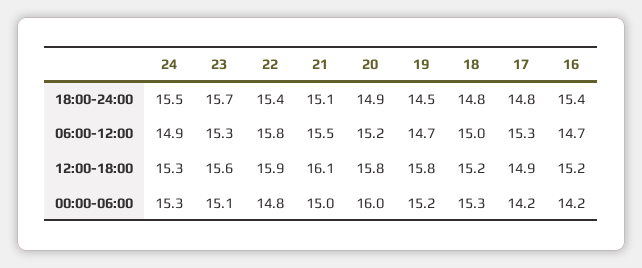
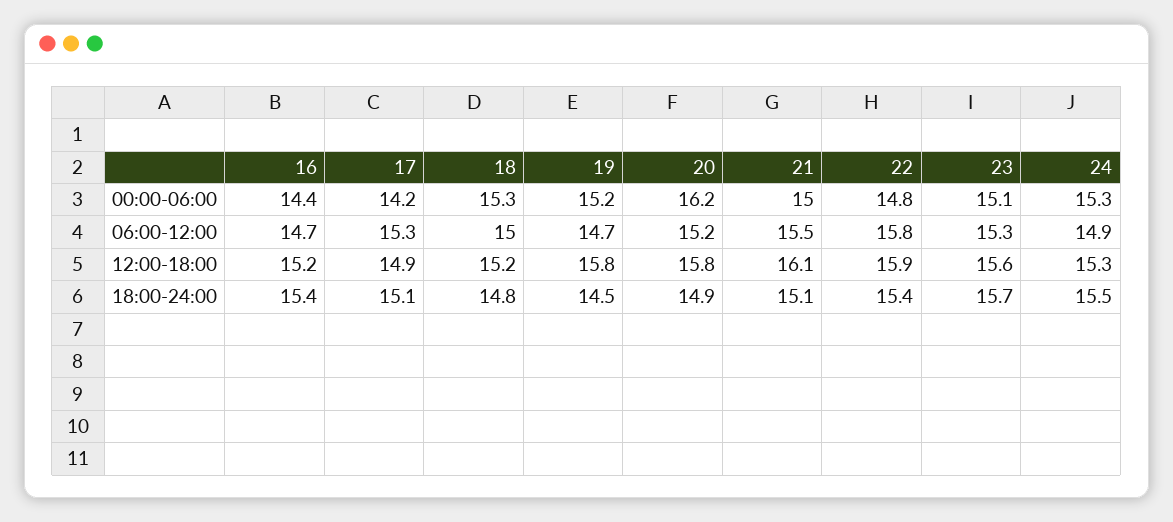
17, 18:00-24:00: 14.8 -> 15.1
20, 00:00-06:00: 16 -> 16.2
16, 00:00-06:00: 14.2 -> 14.4

